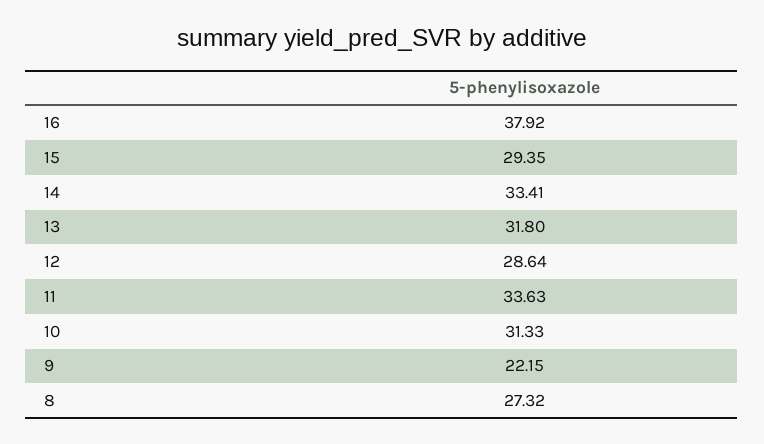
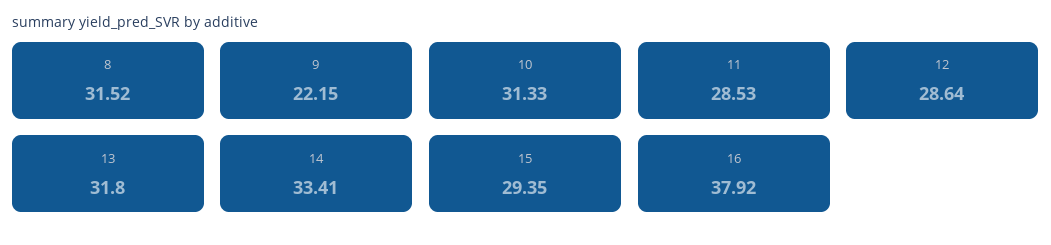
11: 33.63 -> 28.53
8: 27.32 -> 31.52

